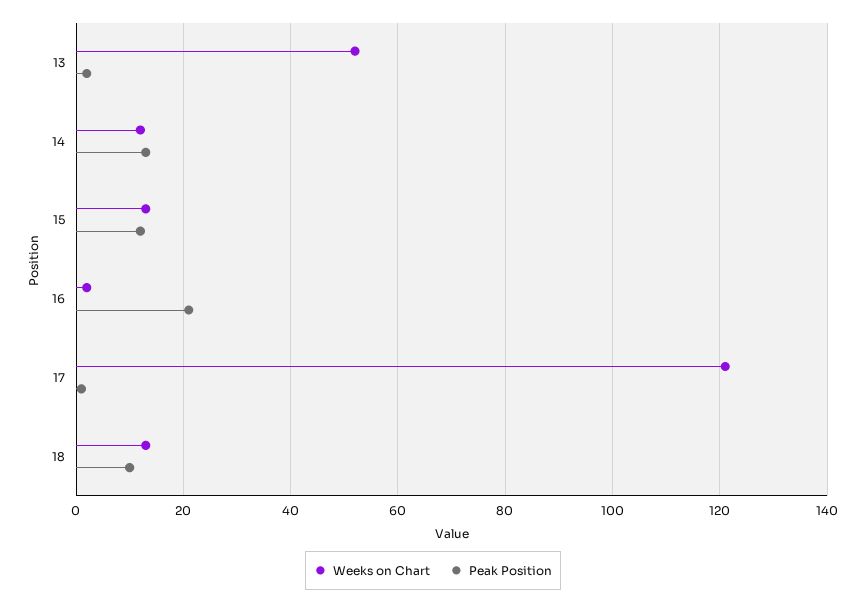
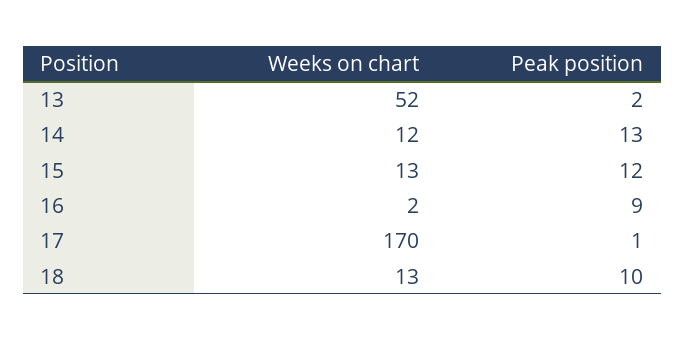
Peak Position, 16: 20 -> 9
Weeks on Chart, 17: 120 -> 170

